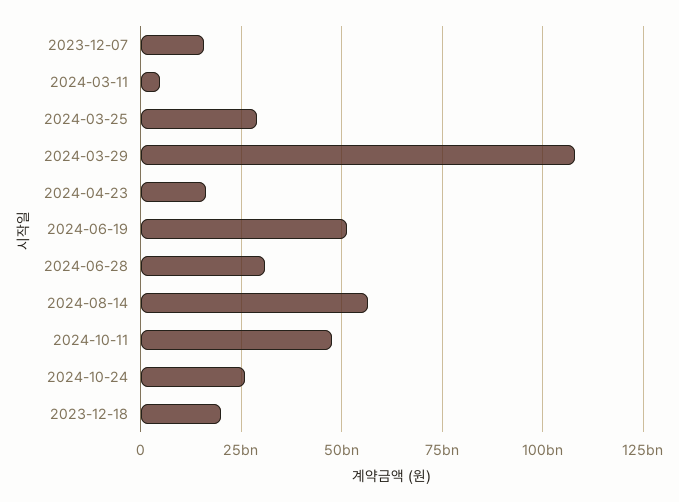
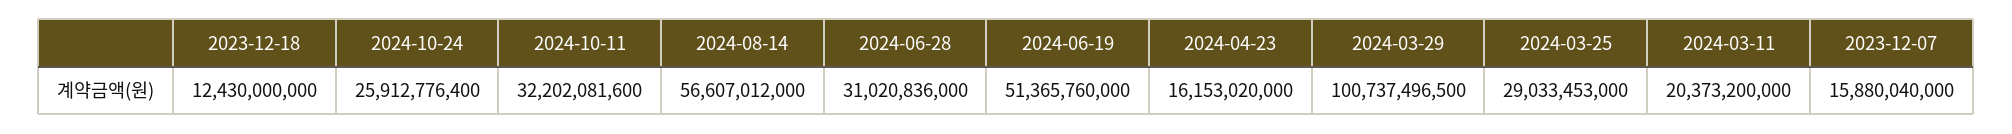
2024-03-11: 5000000000 -> 20373200000
2024-03-29: 107500000000 -> 100737496500
2024-10-11: 47500000000 -> 32202081600
2023-12-18: 20000000000 -> 12430000000

